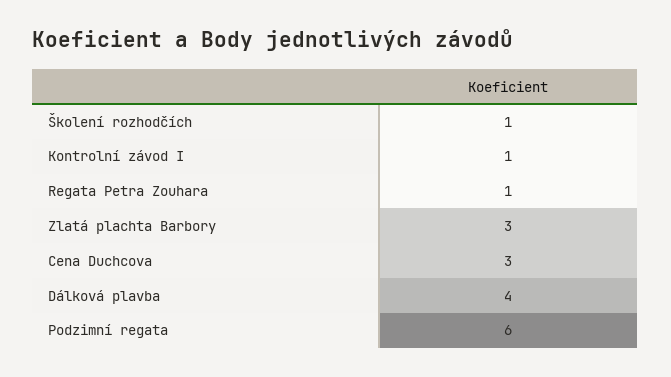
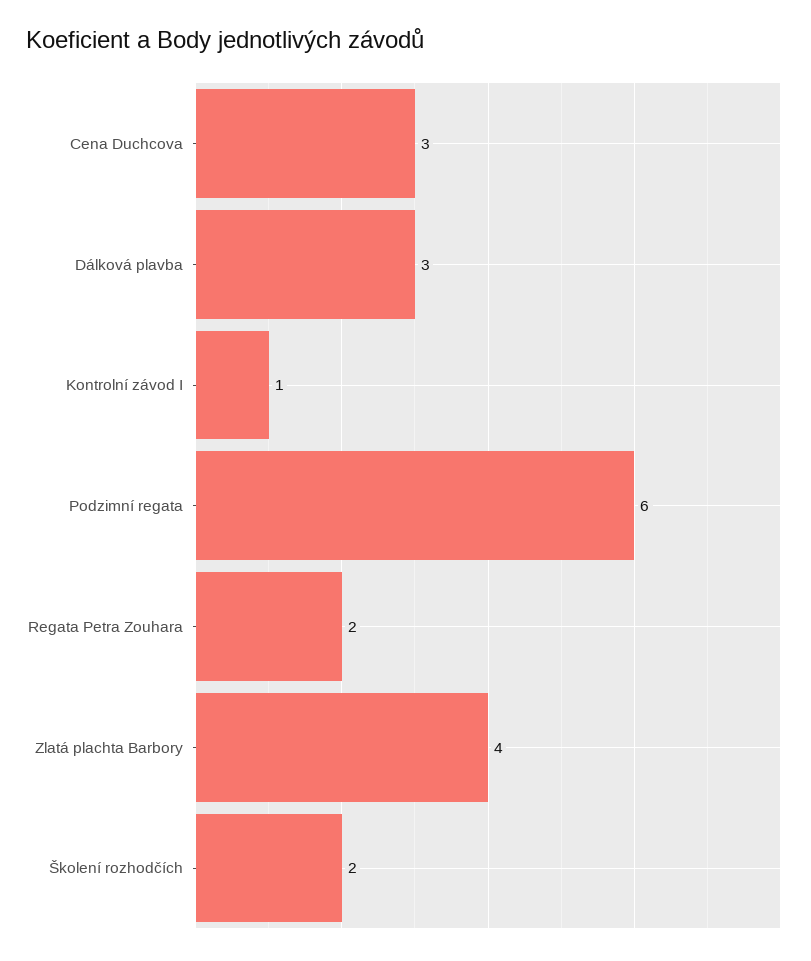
Školení rozhodčích: 1 -> 2
Regata Petra Zouhara: 1 -> 2
Zlatá plachta Barbory: 3 -> 4
Dálková plavba: 4 -> 3

